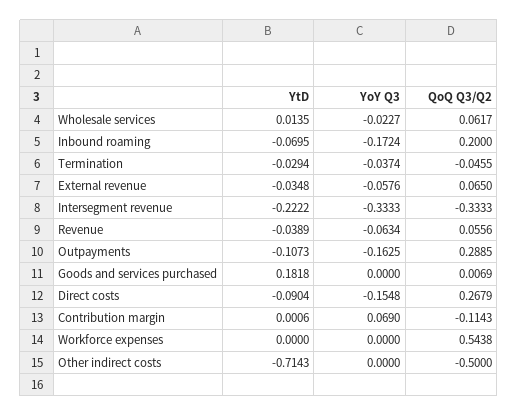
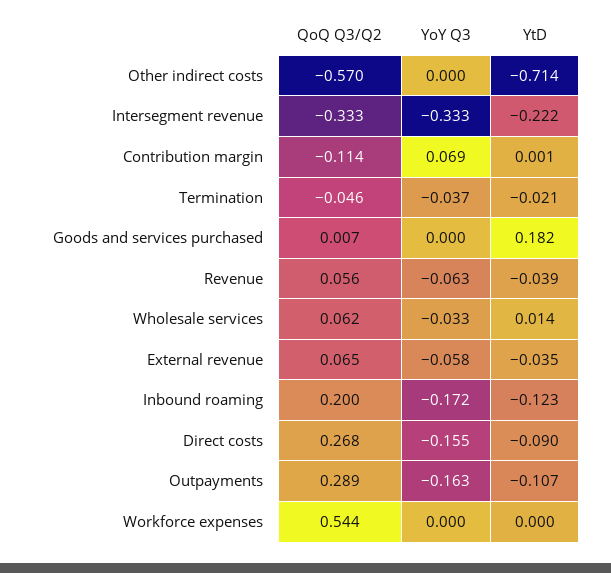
YoY Q3, Wholesale services: -0.0227 -> -0.033
YtD, Inbound roaming: -0.0695 -> -0.123
YtD, Termination: -0.0294 -> -0.021
QoQ Q3/Q2, Other indirect costs: -0.5 -> -0.57

